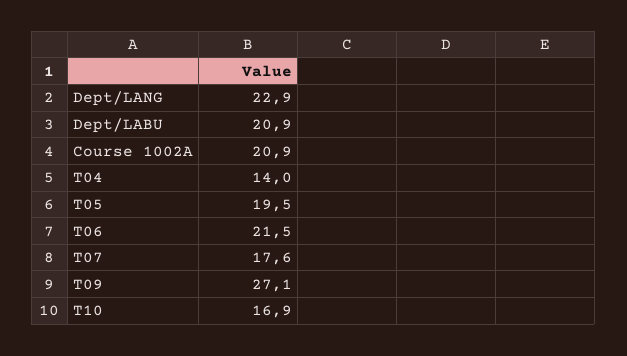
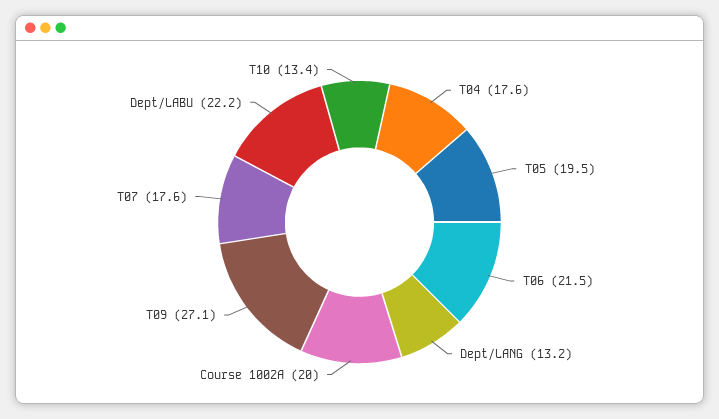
Dept/LANG: 22.9 -> 13.2
Dept/LABU: 20.9 -> 22.2
Course 1002A: 20.9 -> 20
T04: 14 -> 17.6
T10: 16.9 -> 13.4

